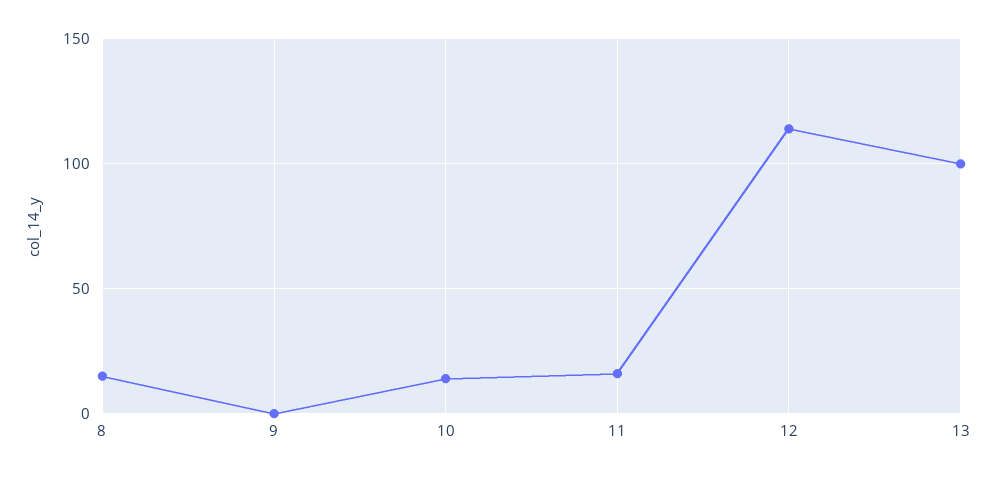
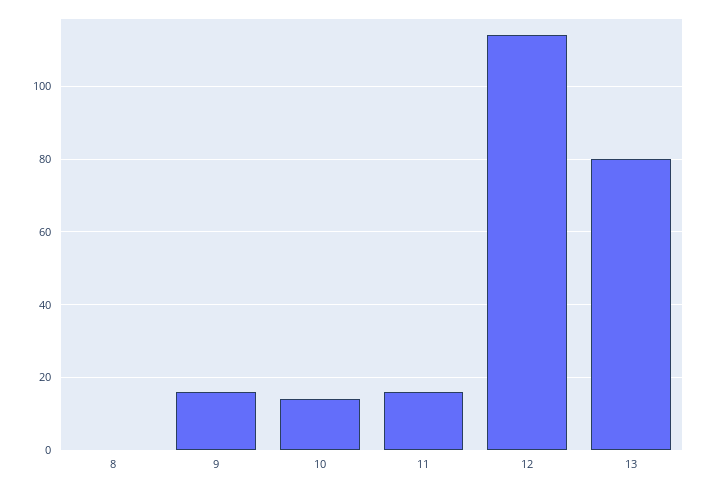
8: 15 -> 0
9: 0 -> 15
13: 100 -> 80

